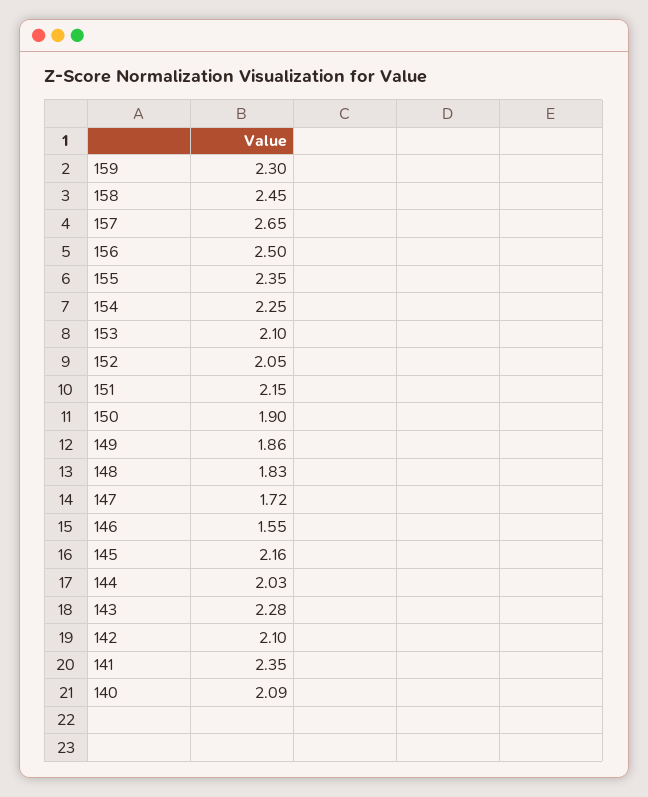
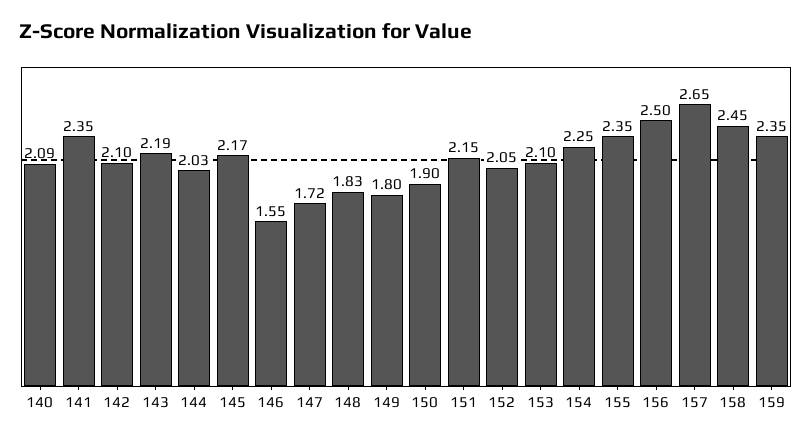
159: 2.3 -> 2.35
149: 1.86 -> 1.8
145: 2.16 -> 2.17
143: 2.28 -> 2.19

